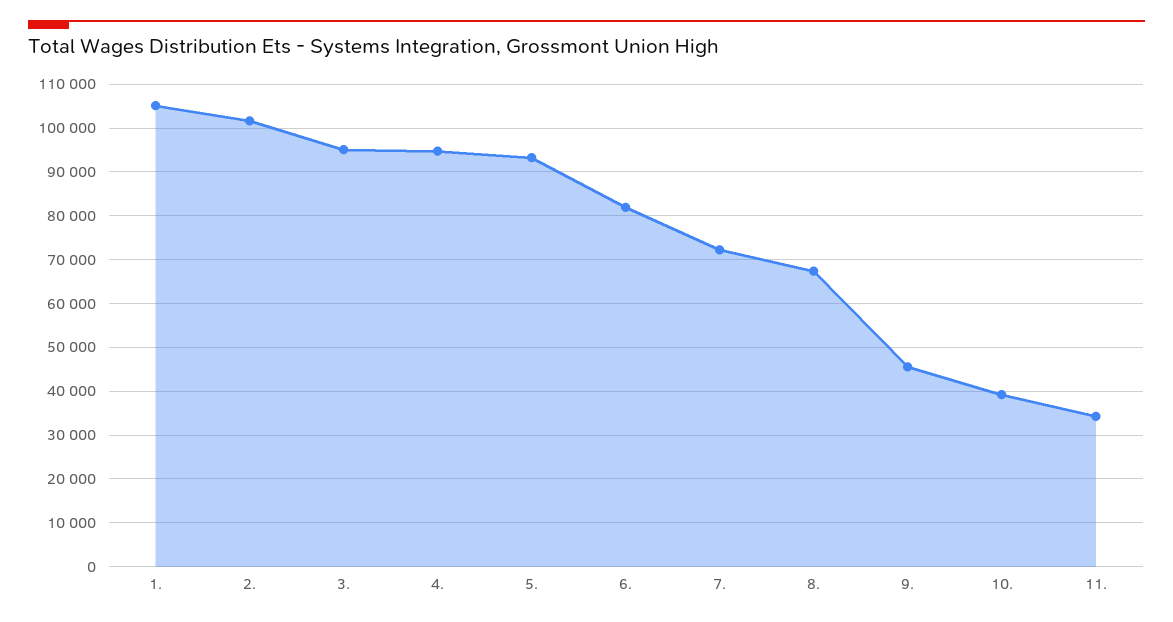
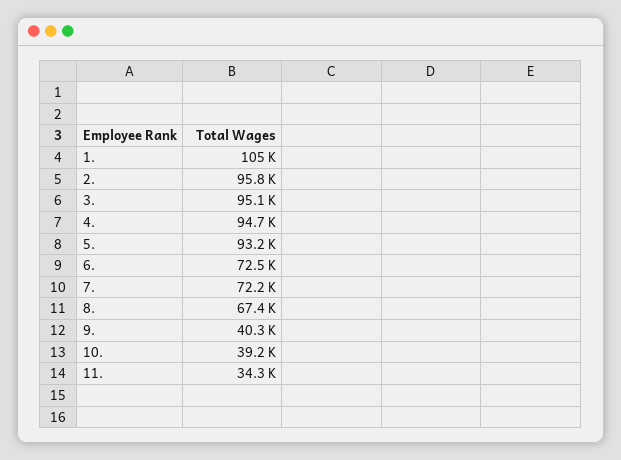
2.: 102000 -> 95800
6.: 82000 -> 72500
9.: 46000 -> 40300

